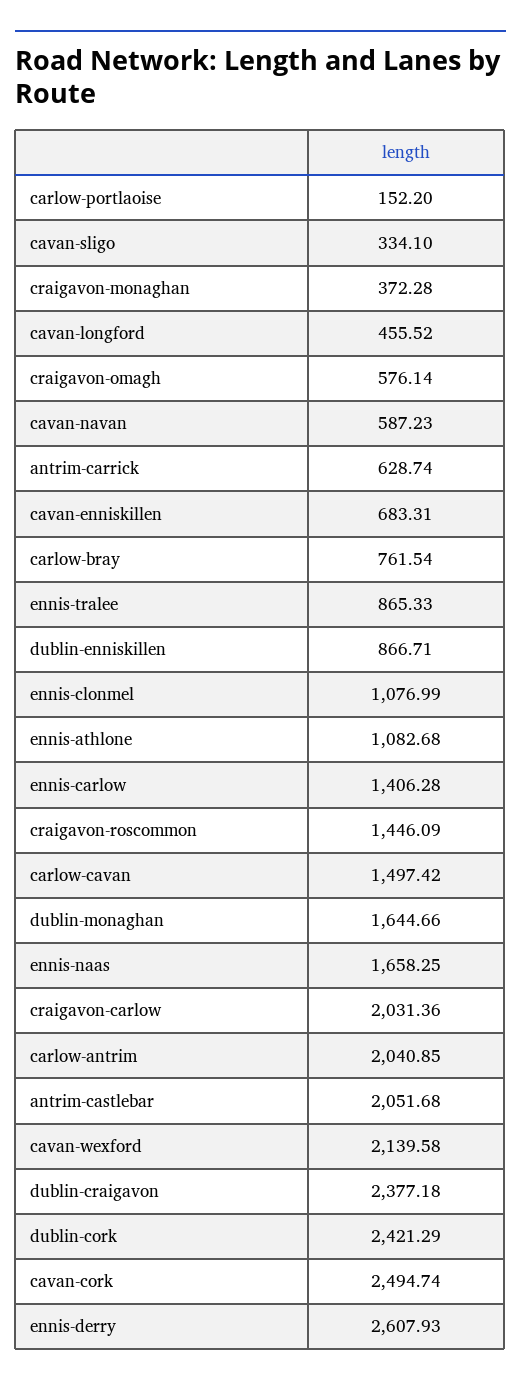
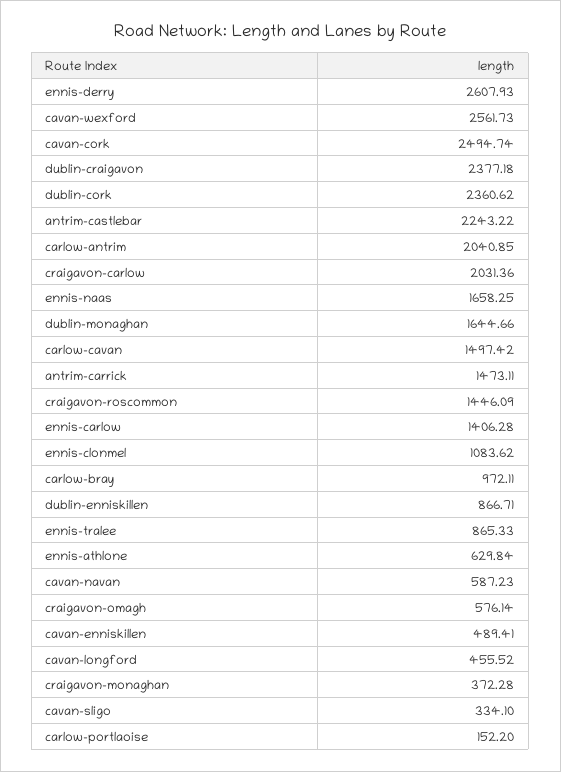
antrim-carrick: 628.74 -> 1473.11
cavan-enniskillen: 683.31 -> 489.41
carlow-bray: 761.54 -> 972.11
ennis-clonmel: 1076.99 -> 1083.62
ennis-athlone: 1082.68 -> 629.84
antrim-castlebar: 2051.68 -> 2243.22
cavan-wexford: 2139.58 -> 2561.73
dublin-cork: 2421.29 -> 2360.62

